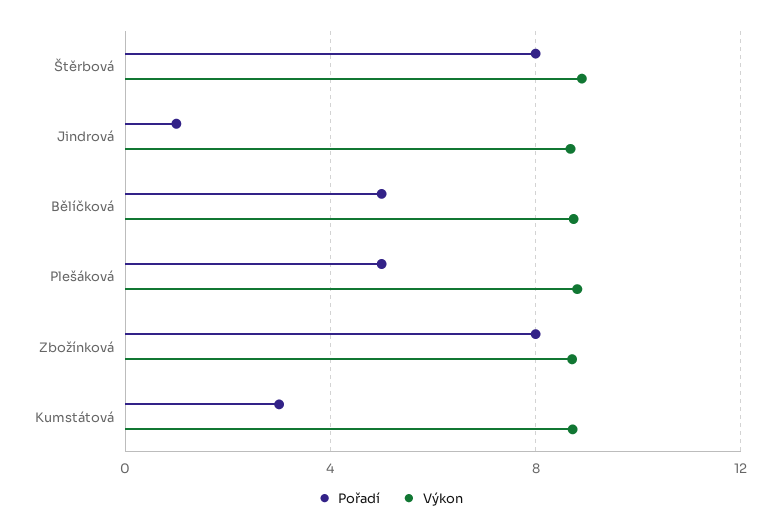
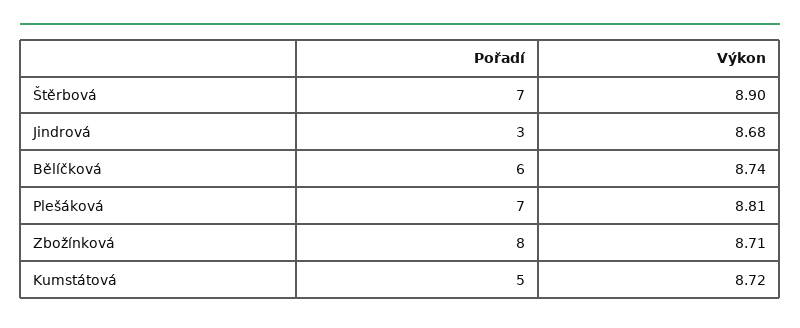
Pořadí, Štěrbová: 8 -> 7
Pořadí, Jindrová: 1 -> 3
Pořadí, Bělíčková: 5 -> 6
Pořadí, Plešáková: 5 -> 7
Pořadí, Kumstátová: 3 -> 5

